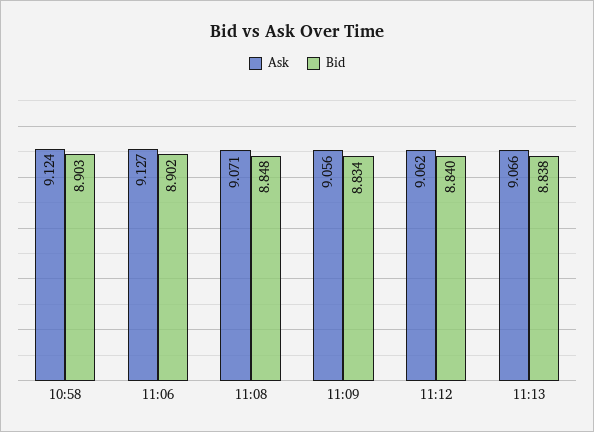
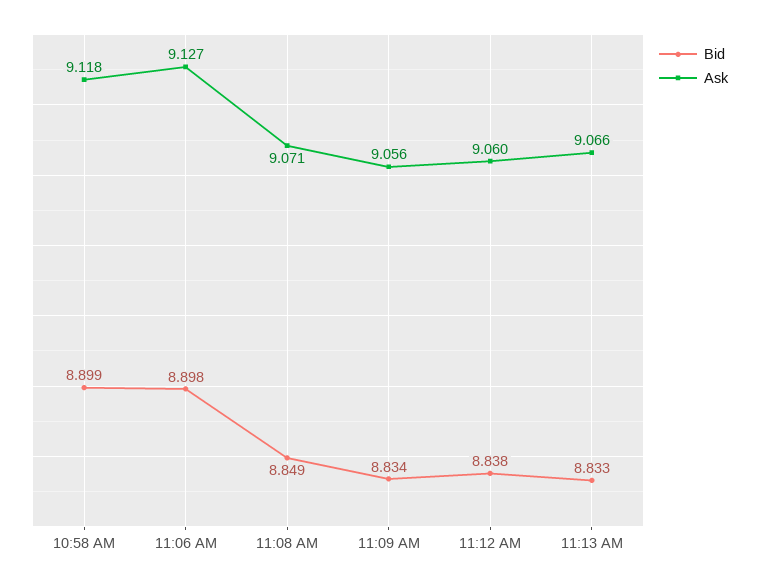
Ask, 10:58: 9.124 -> 9.118
Bid, 10:58: 8.903 -> 8.899
Bid, 11:06: 8.902 -> 8.898
Bid, 11:08: 8.848 -> 8.849
Ask, 11:12: 9.062 -> 9.06
Bid, 11:12: 8.84 -> 8.838
Bid, 11:13: 8.838 -> 8.833

